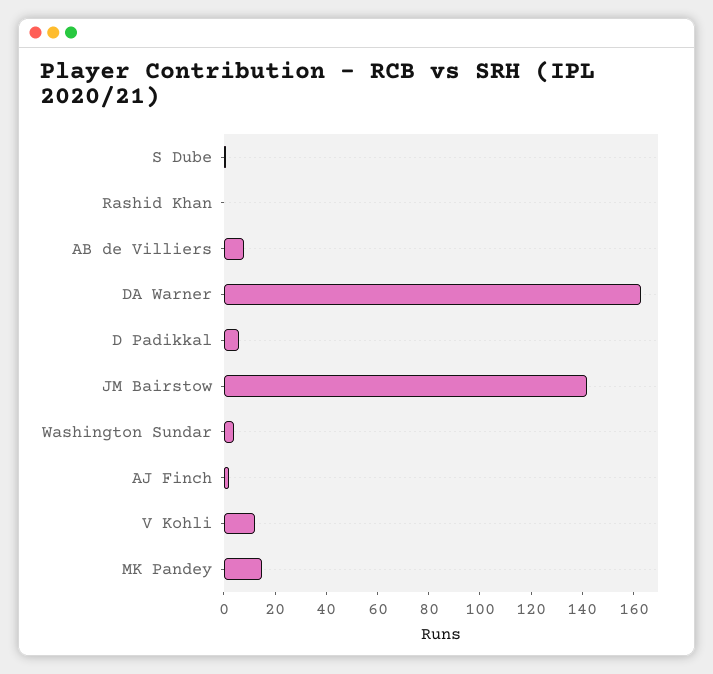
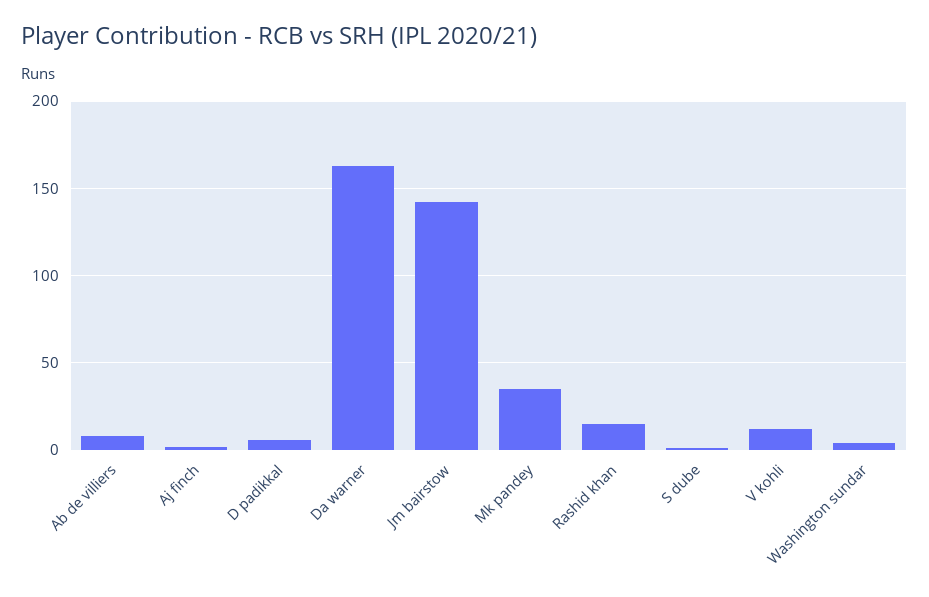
Rashid Khan: 0 -> 15
MK Pandey: 15 -> 35

